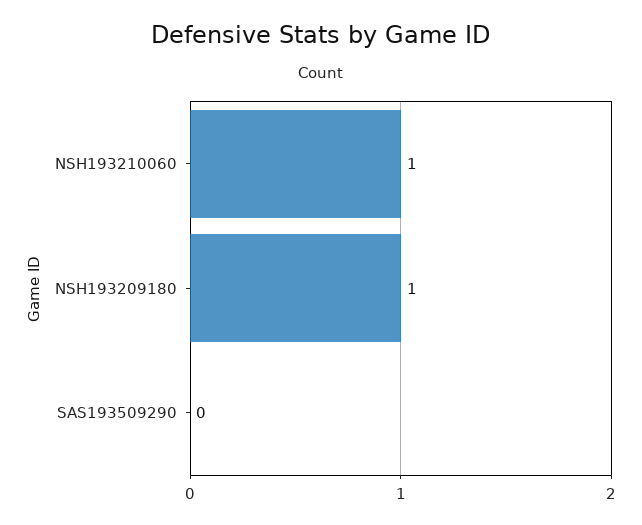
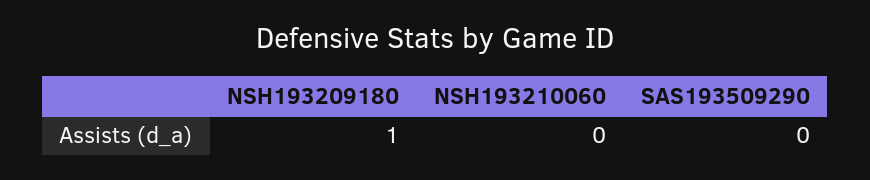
NSH193210060: 1 -> 0

